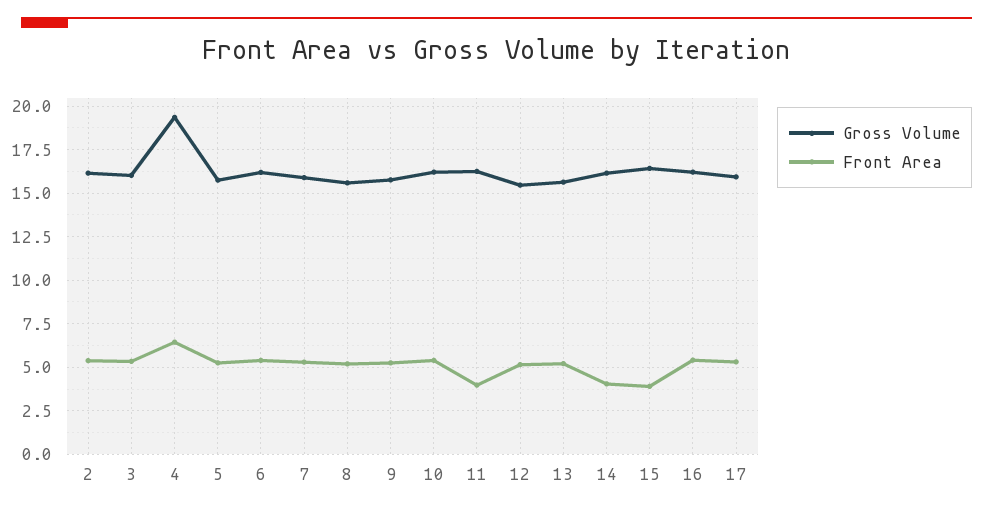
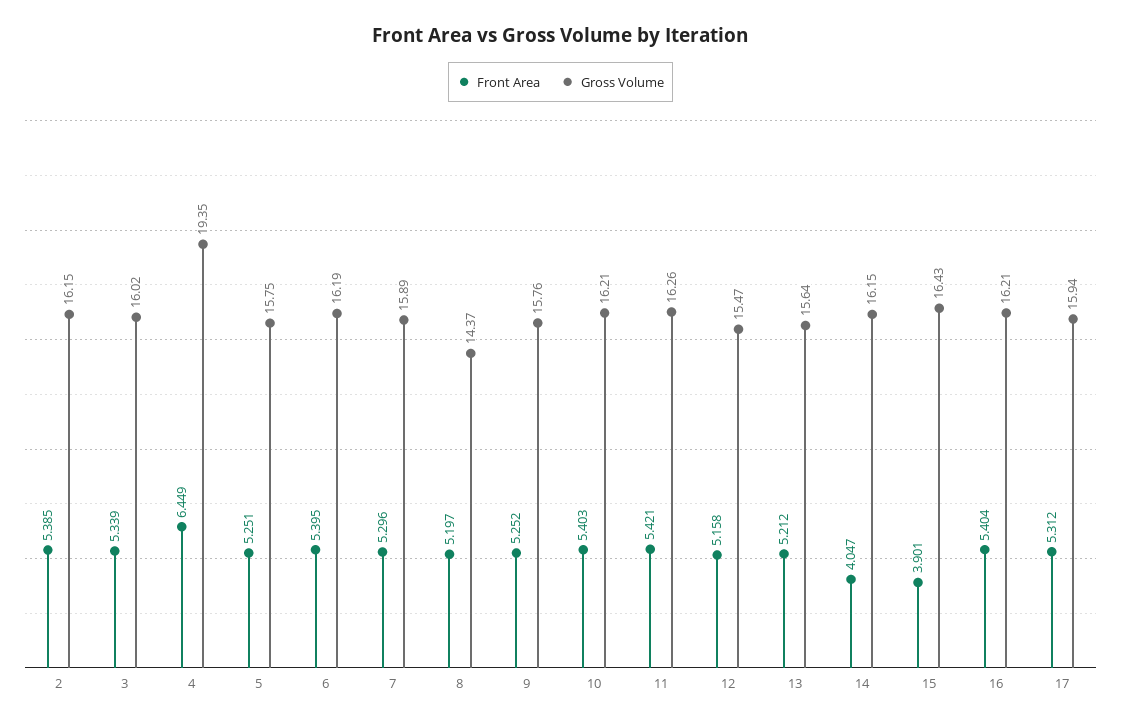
Gross Volume, 8: 15.5 -> 14.37
Front Area, 11: 4 -> 5.421

